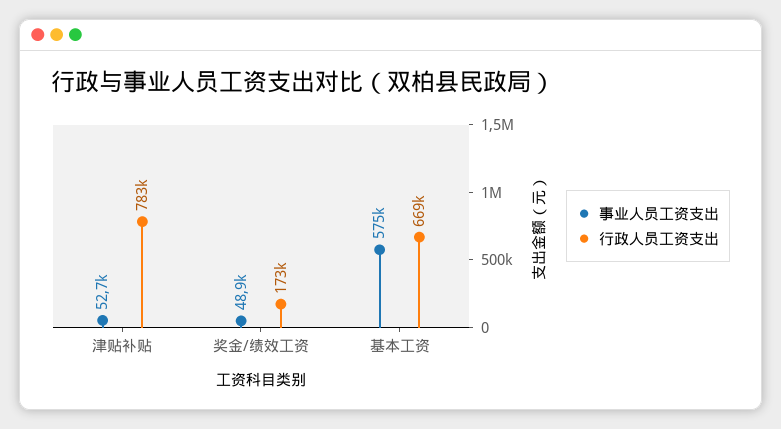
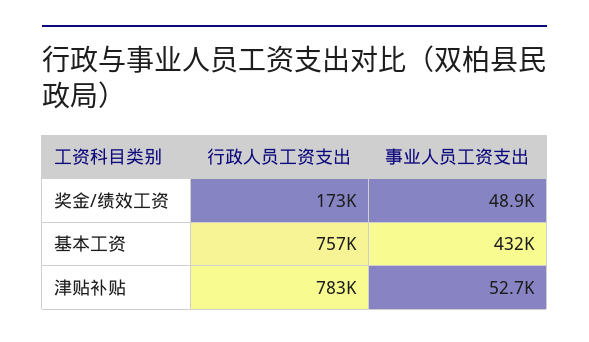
事业人员工资支出, 基本工资: 575000 -> 432000
行政人员工资支出, 基本工资: 669000 -> 757000

